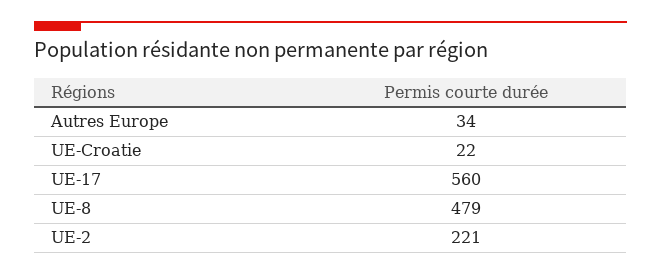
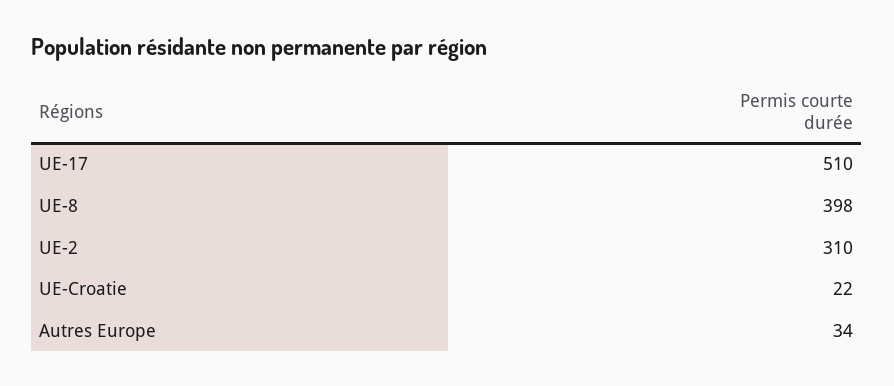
UE-17: 560 -> 510
UE-8: 479 -> 398
UE-2: 221 -> 310

